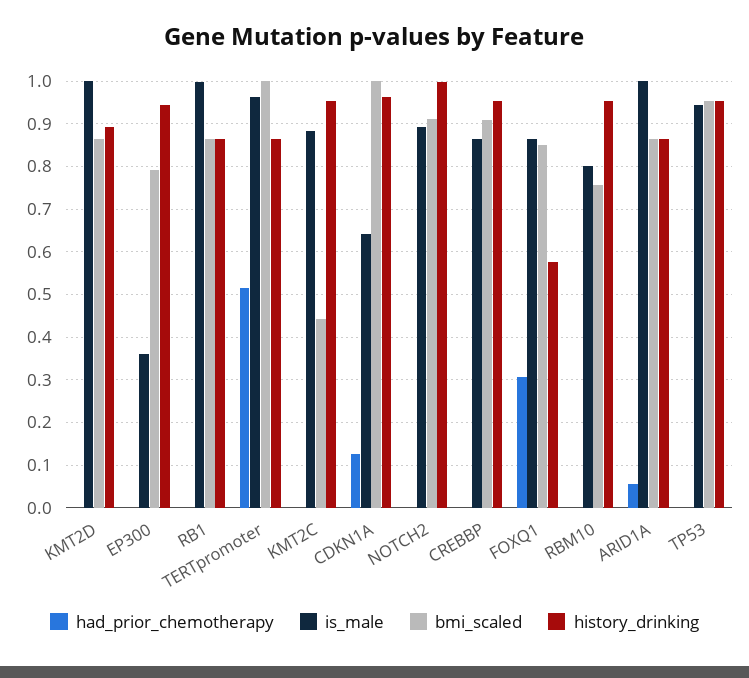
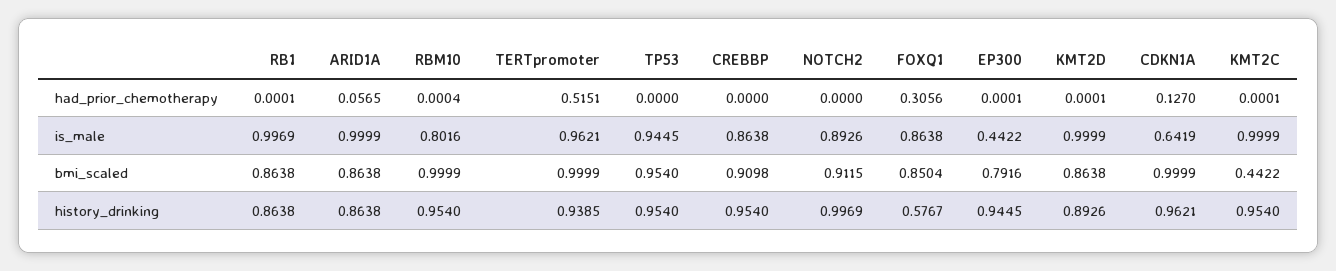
is_male, EP300: 0.36 -> 0.4422
history_drinking, TERTpromoter: 0.86 -> 0.9385
is_male, KMT2C: 0.88 -> 0.9999
bmi_scaled, RBM10: 0.76 -> 0.9999

